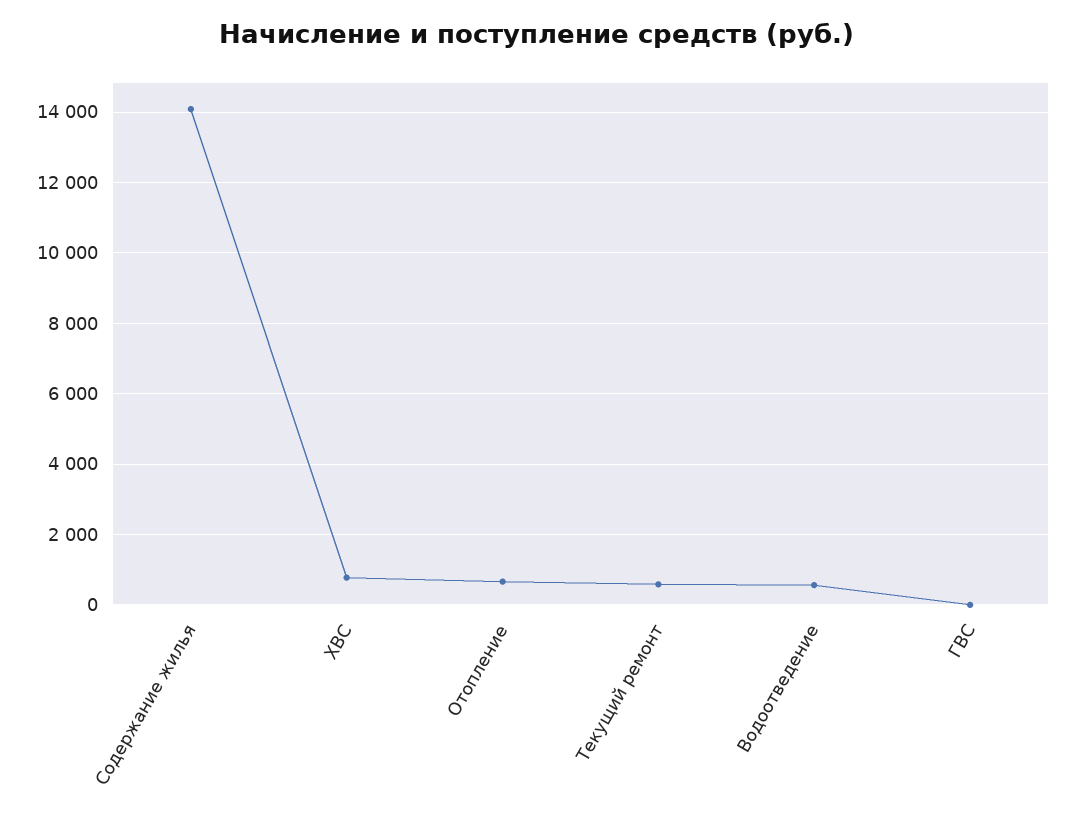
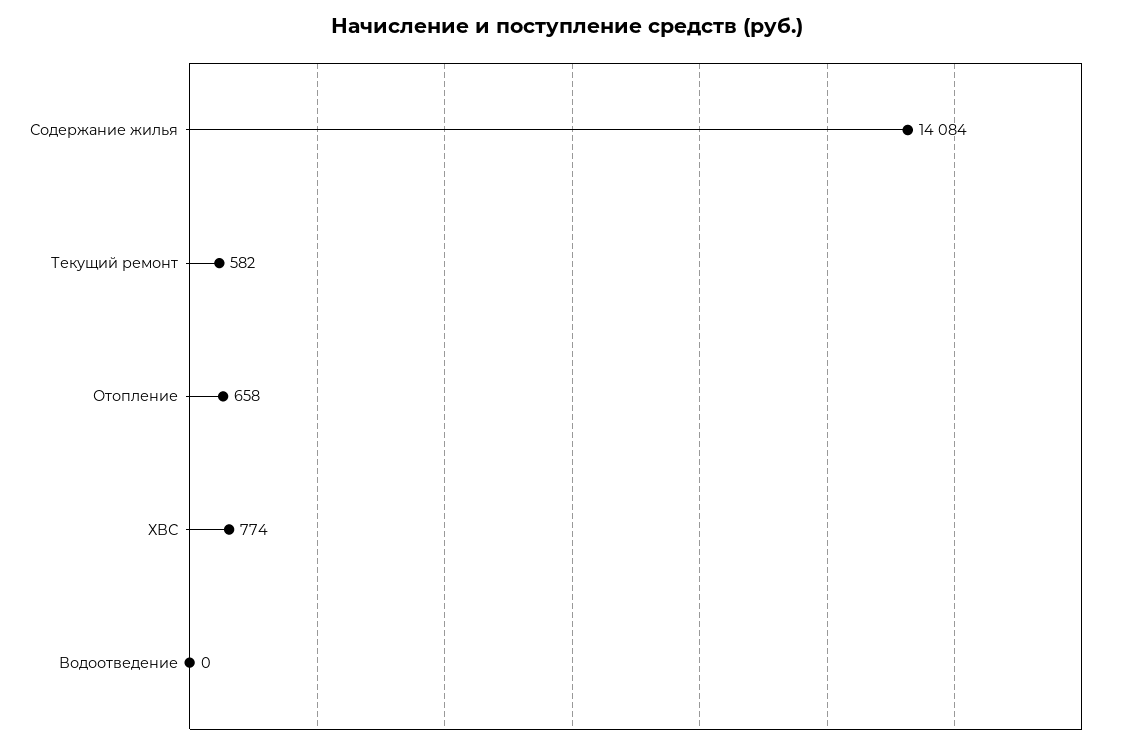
Водоотведение: 600 -> 0
ГВС: 0 -> none

